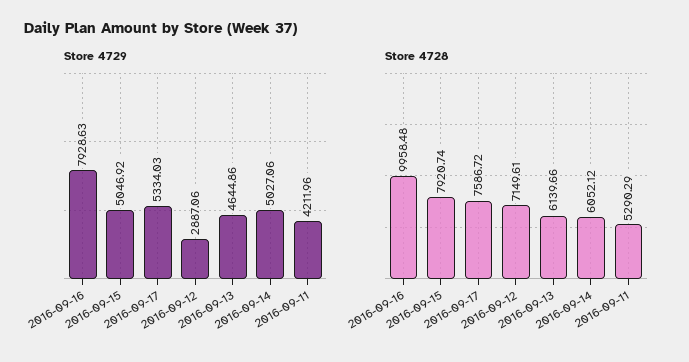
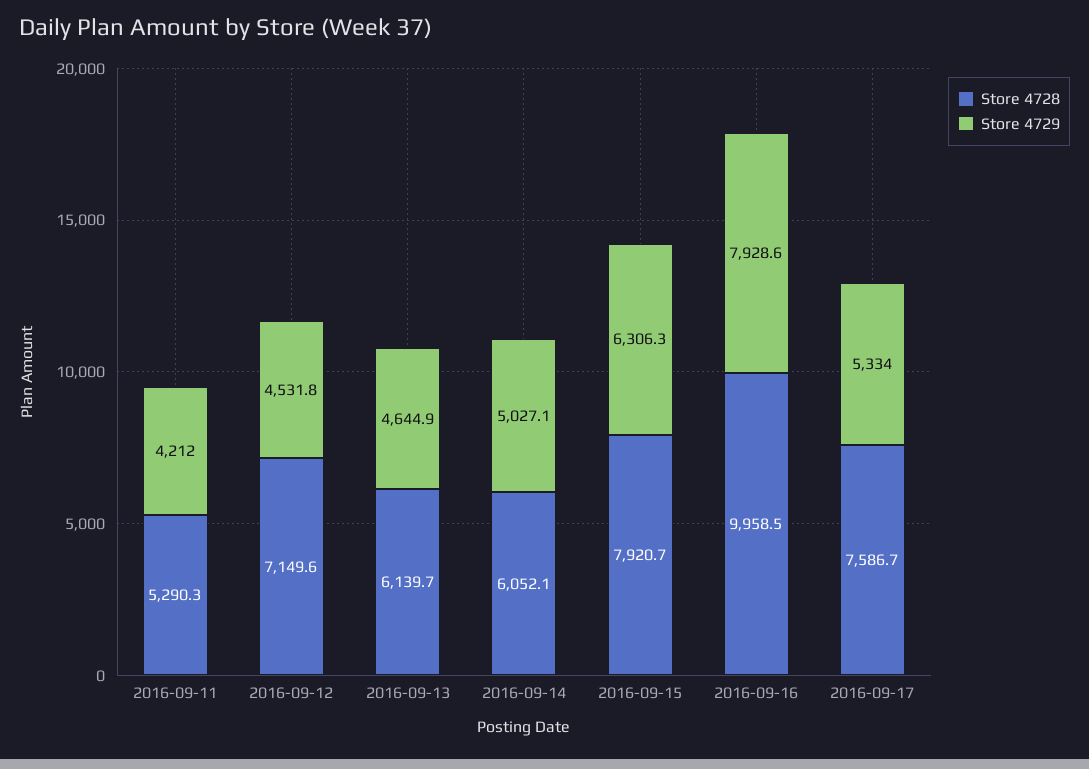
Store 4729, 2016-09-15: 5046.92 -> 6306.3
Store 4729, 2016-09-12: 2887.06 -> 4531.8

